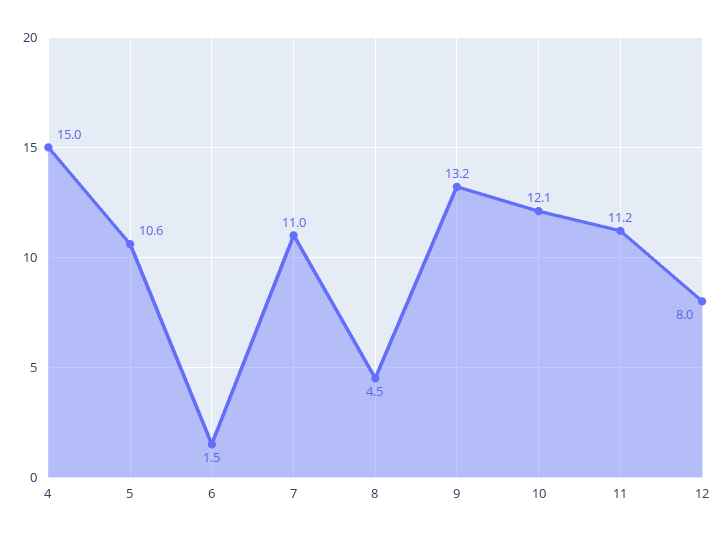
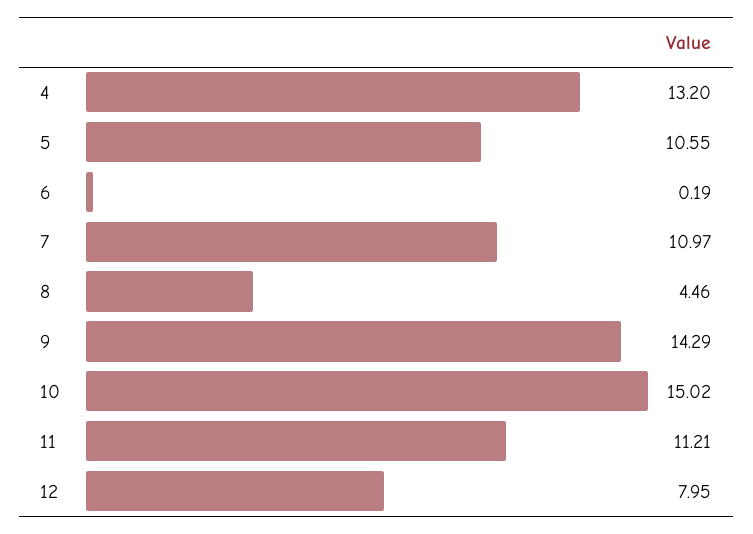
4: 15 -> 13.2
6: 1.5 -> 0.19
9: 13.2 -> 14.29
10: 12.1 -> 15.02

